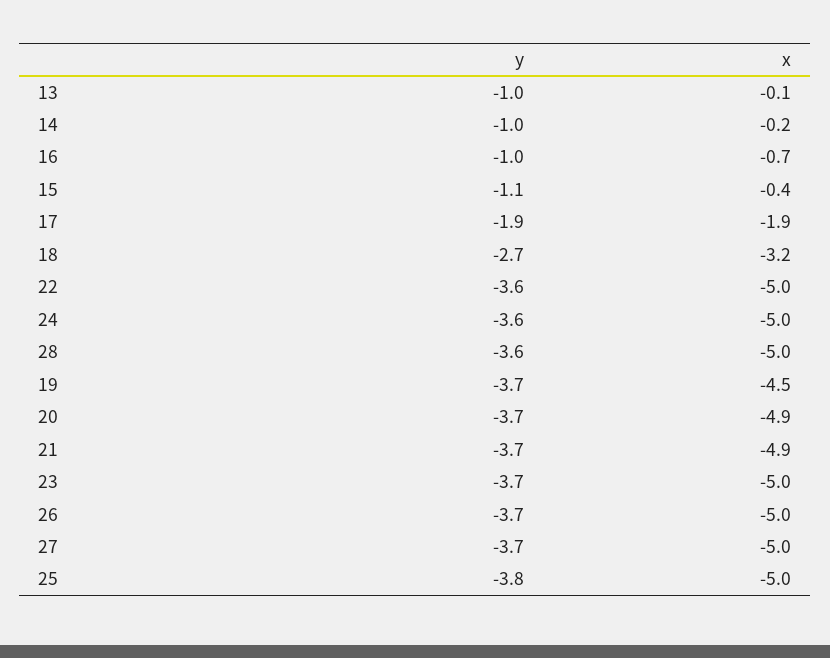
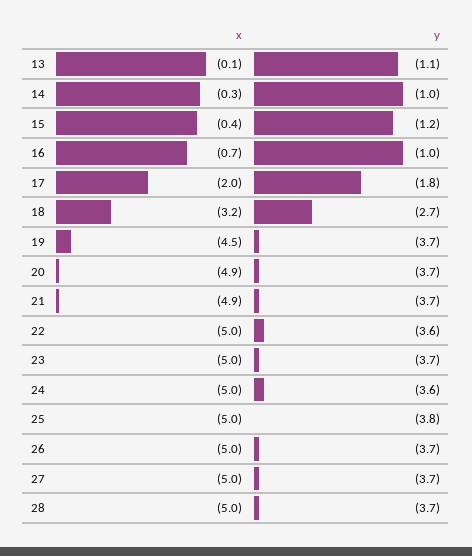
y, 13: -1 -> -1.1
x, 14: -0.2 -> -0.3
y, 15: -1.1 -> -1.2
y, 17: -1.9 -> -1.8
x, 17: -1.9 -> -2
y, 28: -3.6 -> -3.7

